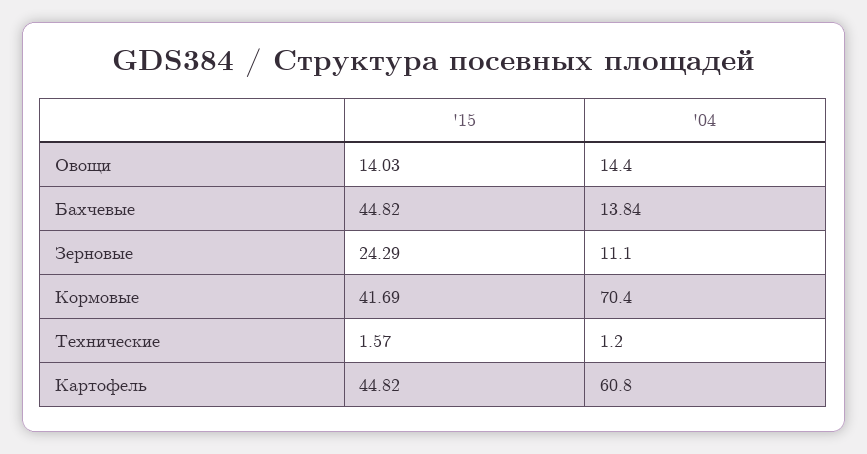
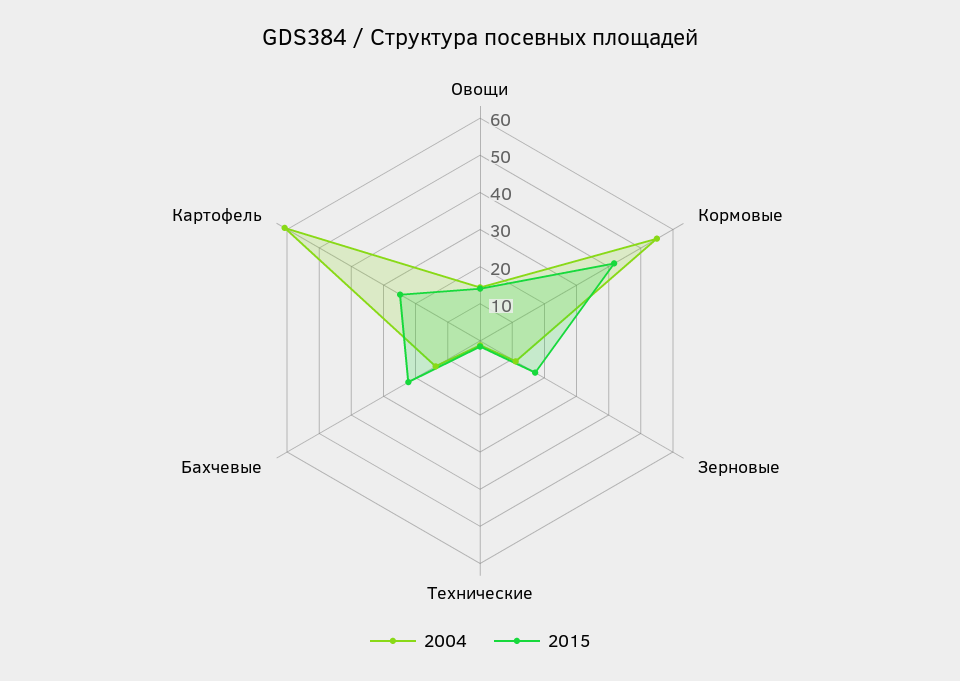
'15, Бахчевые: 44.82 -> 22.5
'15, Зерновые: 24.29 -> 17.5
'04, Кормовые: 70.4 -> 55
'15, Картофель: 44.82 -> 25

